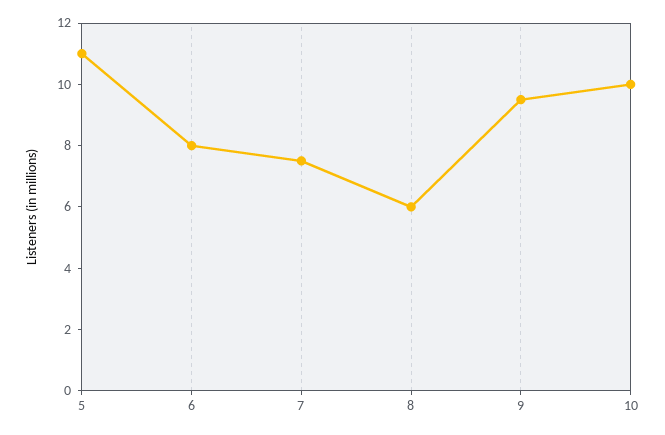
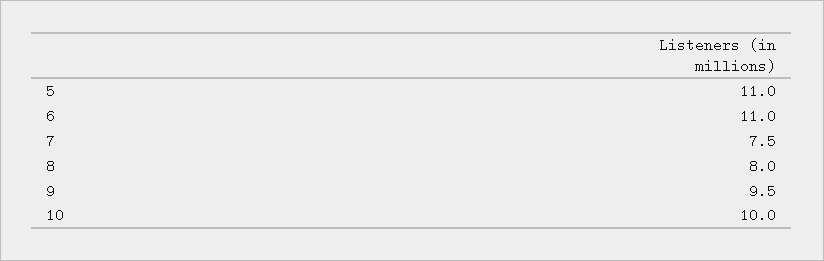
6: 8 -> 11
8: 6 -> 8

